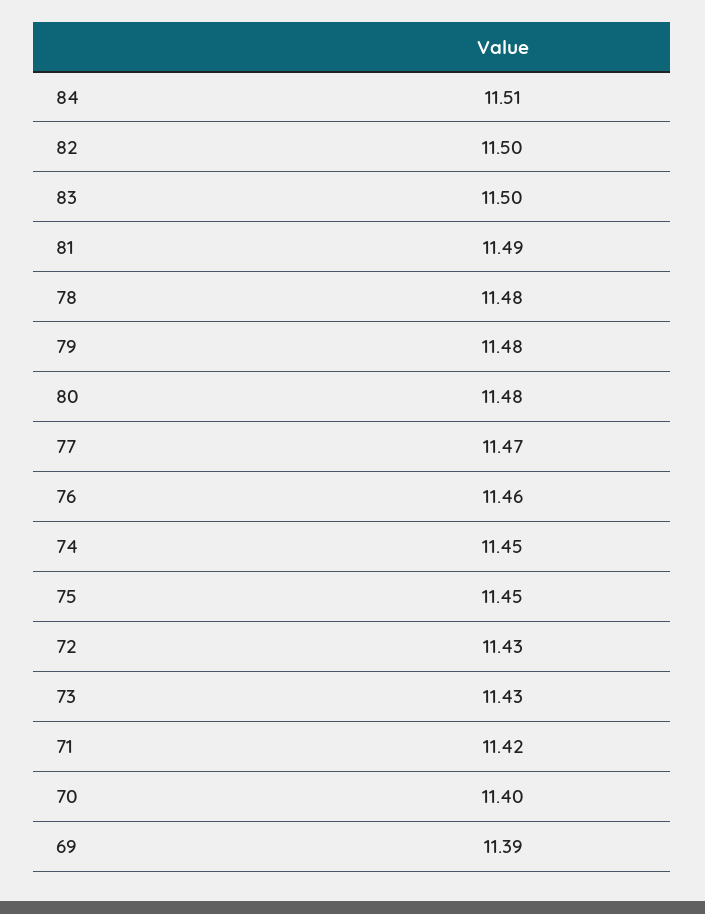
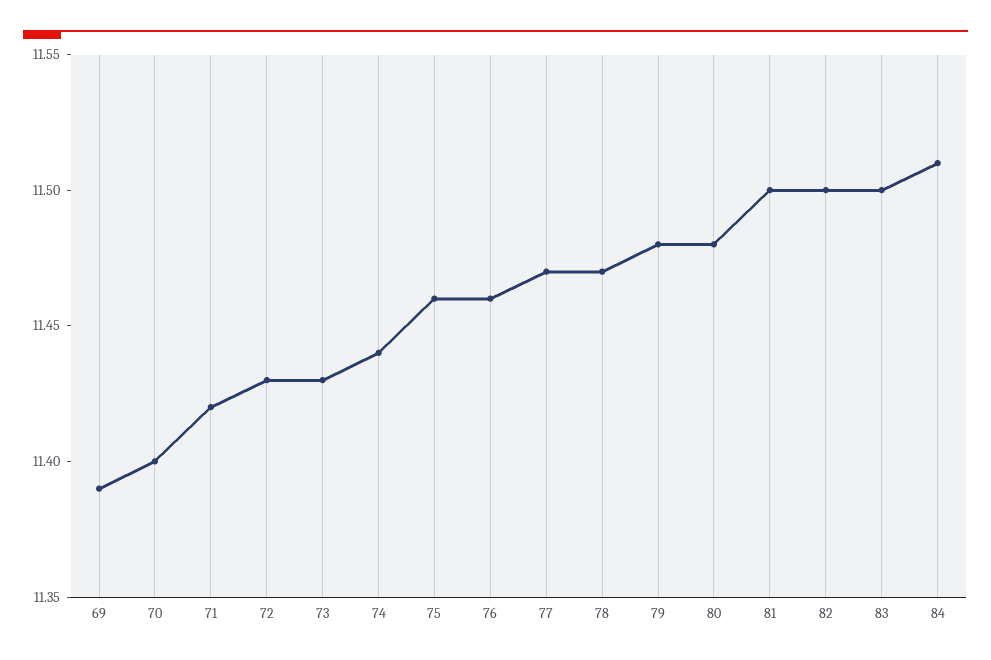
81: 11.49 -> 11.5
78: 11.48 -> 11.47
74: 11.45 -> 11.44
75: 11.45 -> 11.46

